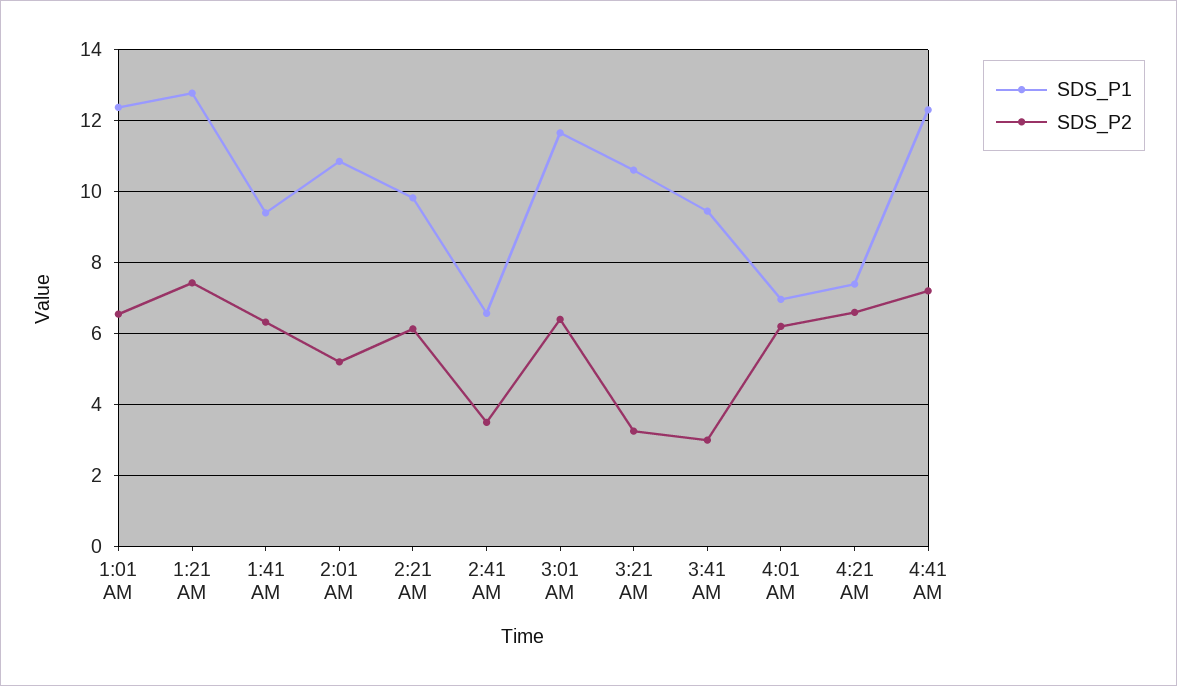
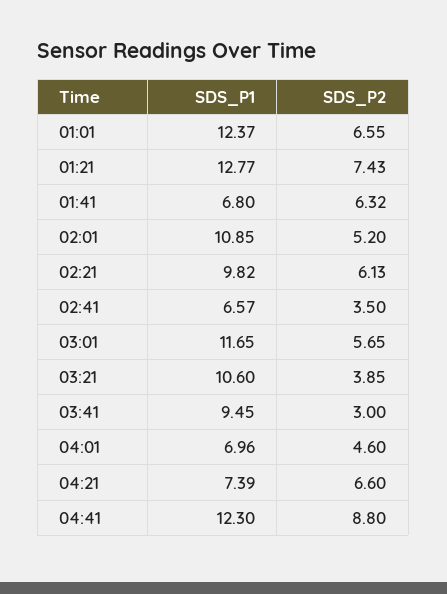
SDS_P1, 1:41 AM: 9.4 -> 6.8
SDS_P2, 3:01 AM: 6.4 -> 5.65
SDS_P2, 3:21 AM: 3.2 -> 3.85
SDS_P2, 4:01 AM: 6.2 -> 4.6
SDS_P2, 4:41 AM: 7.2 -> 8.8

